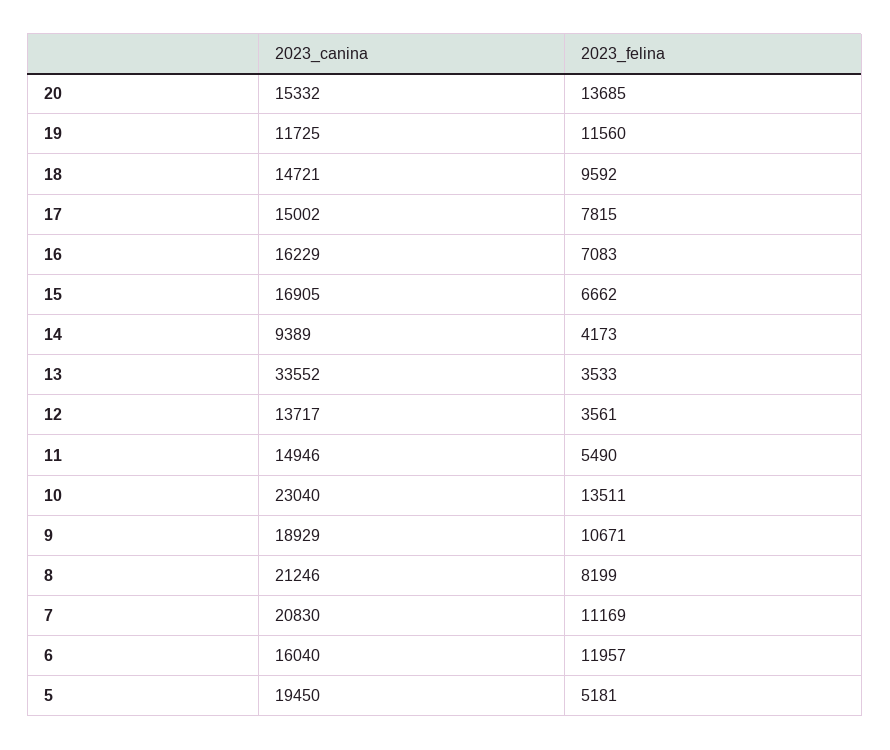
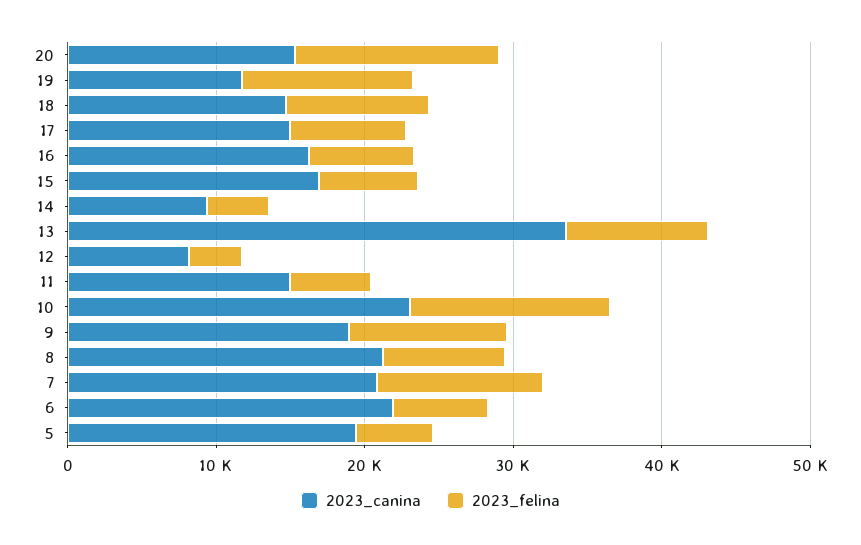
2023_felina, 13: 3533 -> 10000
2023_canina, 12: 13717 -> 8000
2023_canina, 6: 16040 -> 22000
2023_felina, 6: 11957 -> 6000

